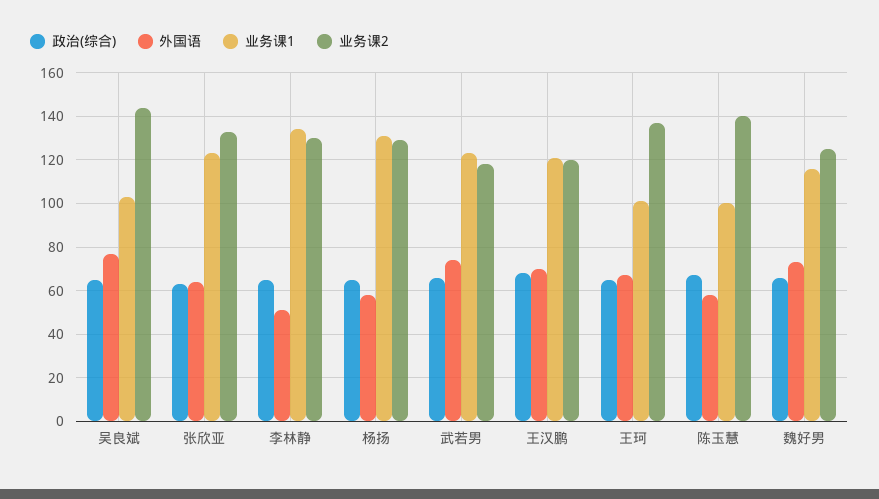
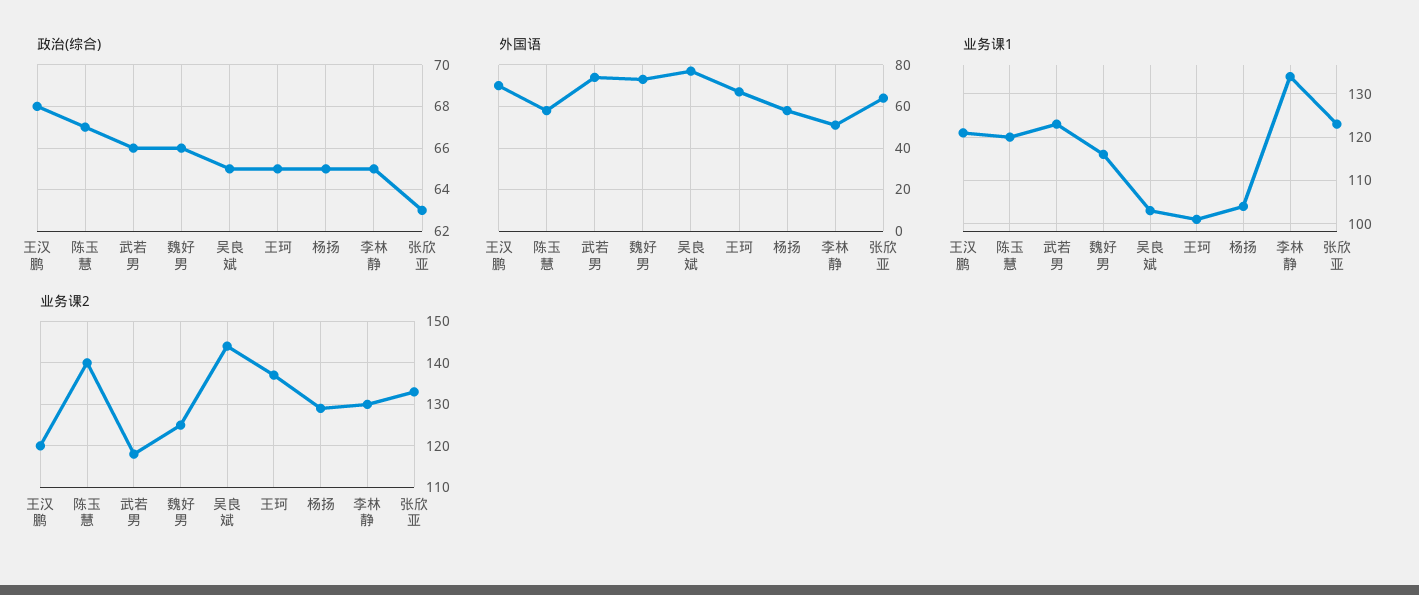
业务课1, 杨扬: 130 -> 105
业务课1, 陈玉慧: 100 -> 120

